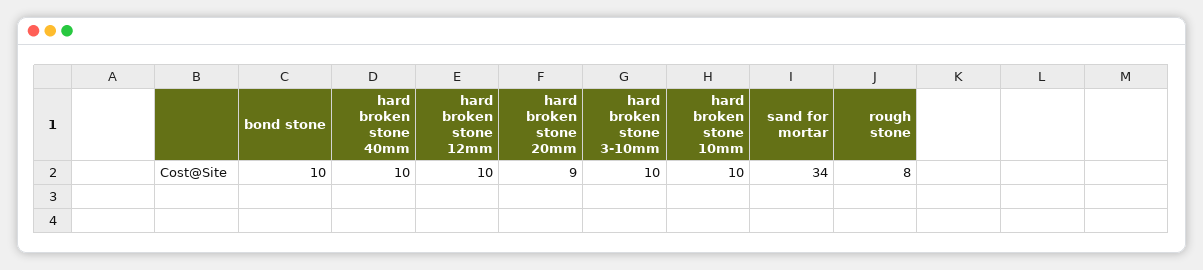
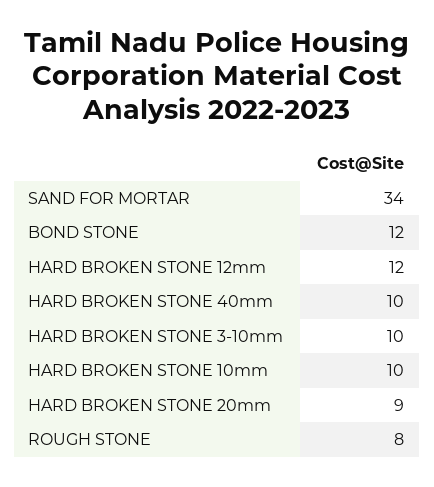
bond stone: 10 -> 12
hard broken stone 12mm: 10 -> 12

